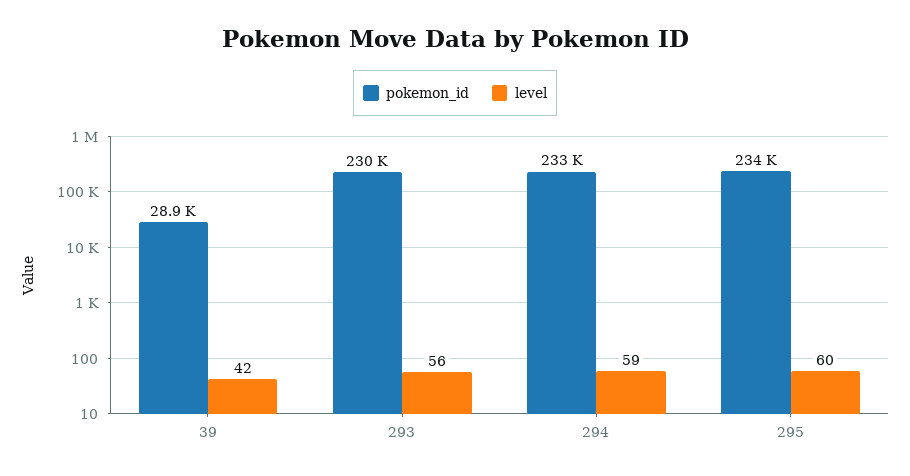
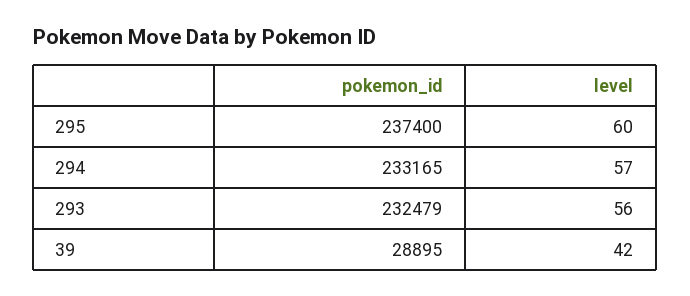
pokemon_id, 293: 230000 -> 232479
level, 294: 59 -> 57
pokemon_id, 295: 234000 -> 237400

